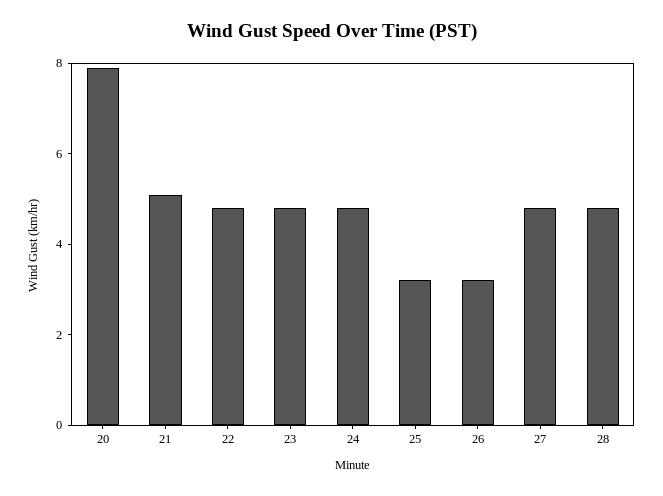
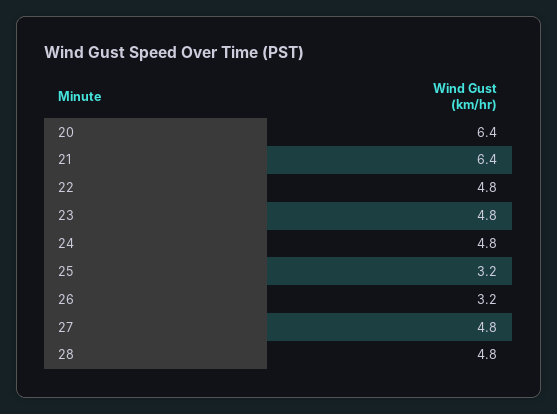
20: 8 -> 6.4
21: 5 -> 6.4

